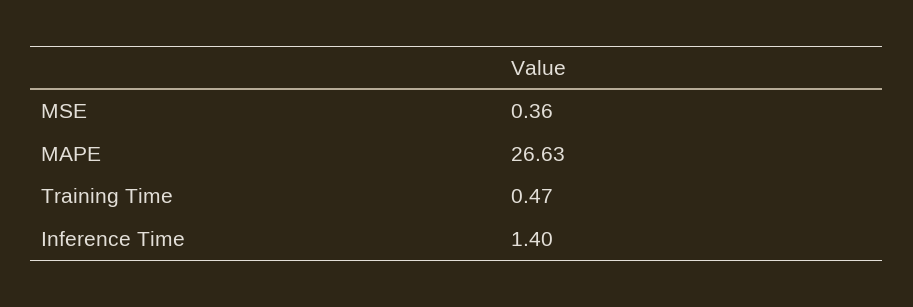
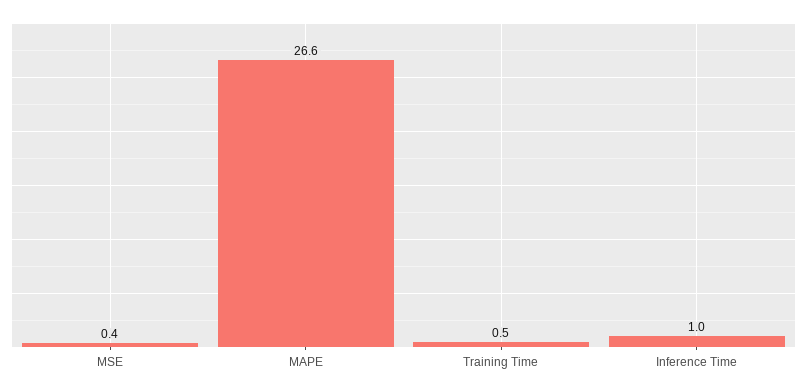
Inference Time: 1.4 -> 1

